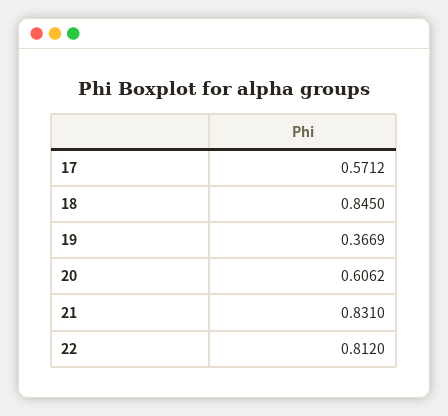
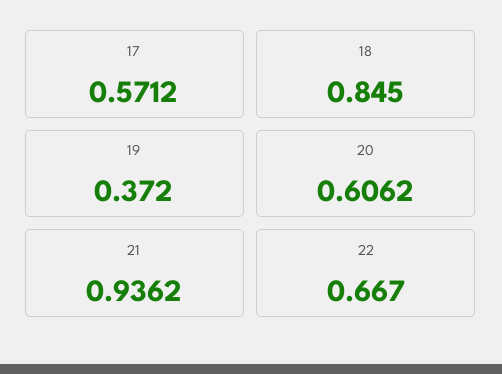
19: 0.3669 -> 0.372
21: 0.831 -> 0.9362
22: 0.812 -> 0.667

